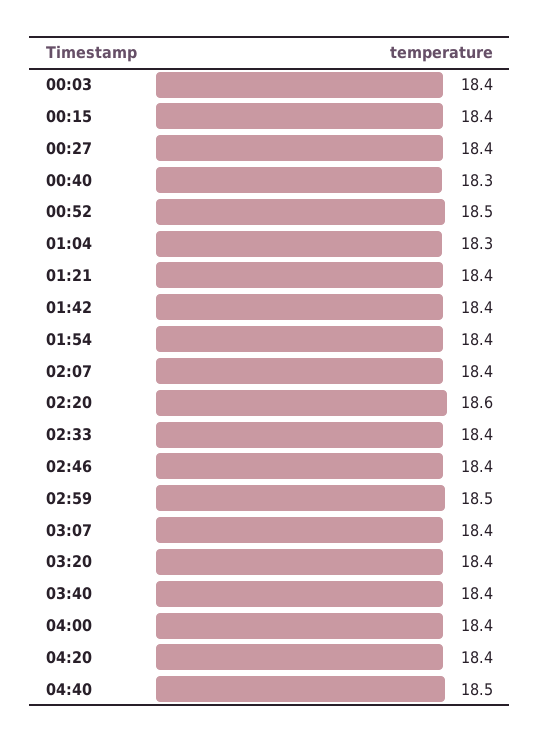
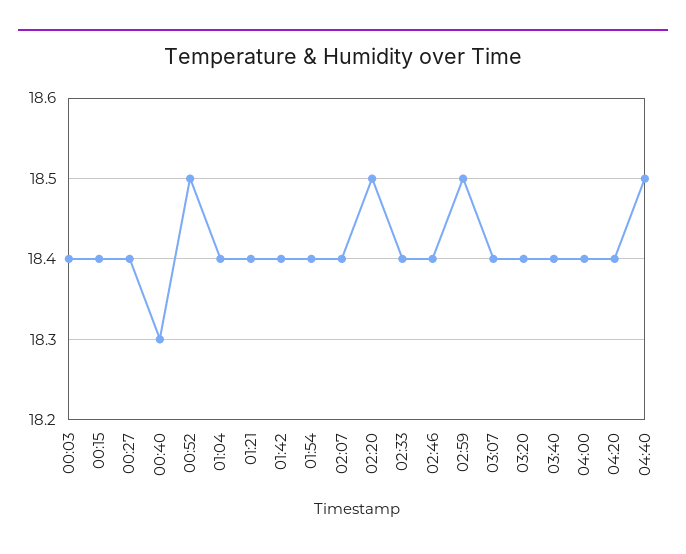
01:04: 18.3 -> 18.4
02:20: 18.6 -> 18.5

